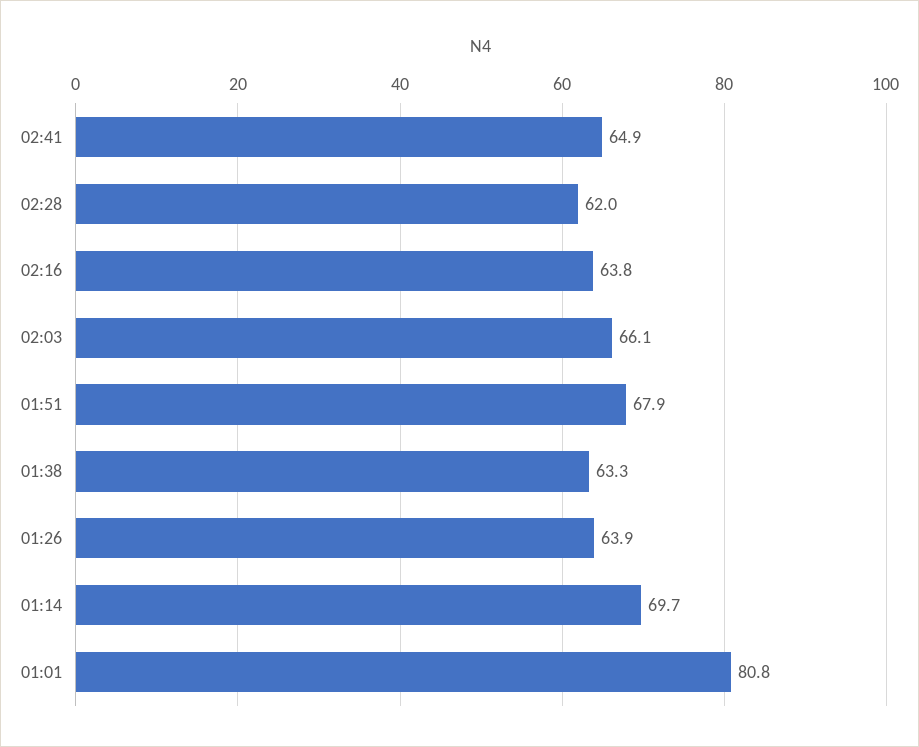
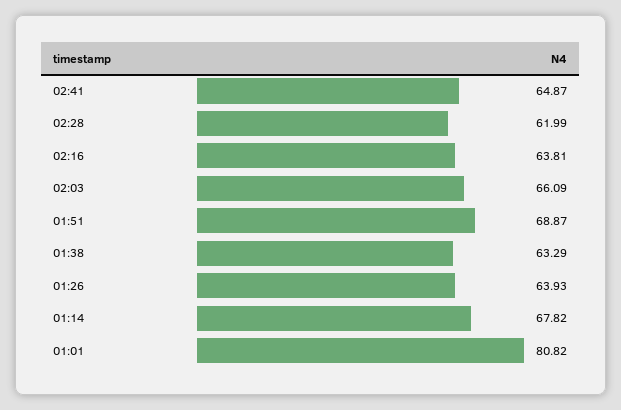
01:51: 67.9 -> 68.87
01:14: 69.7 -> 67.82

